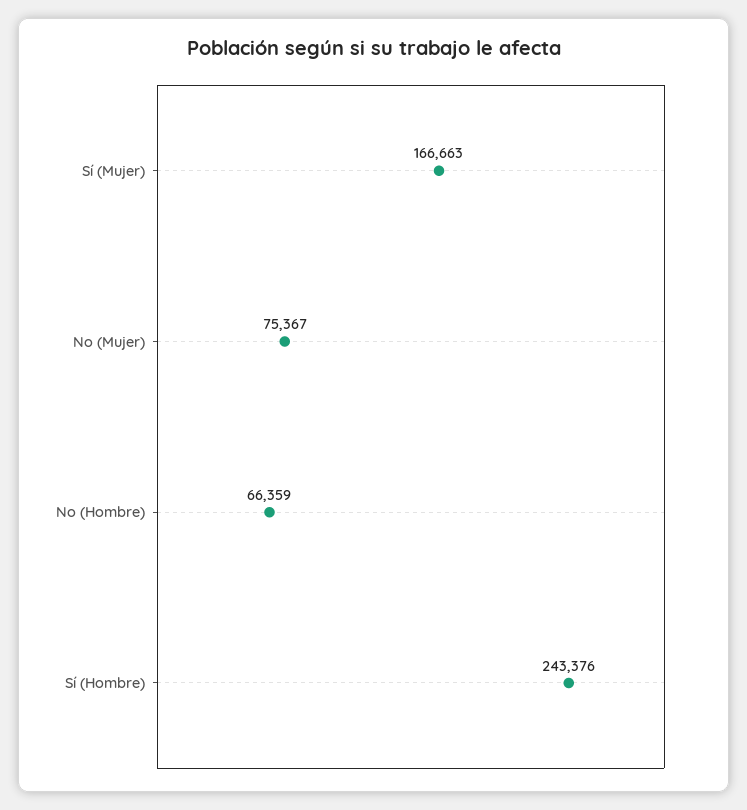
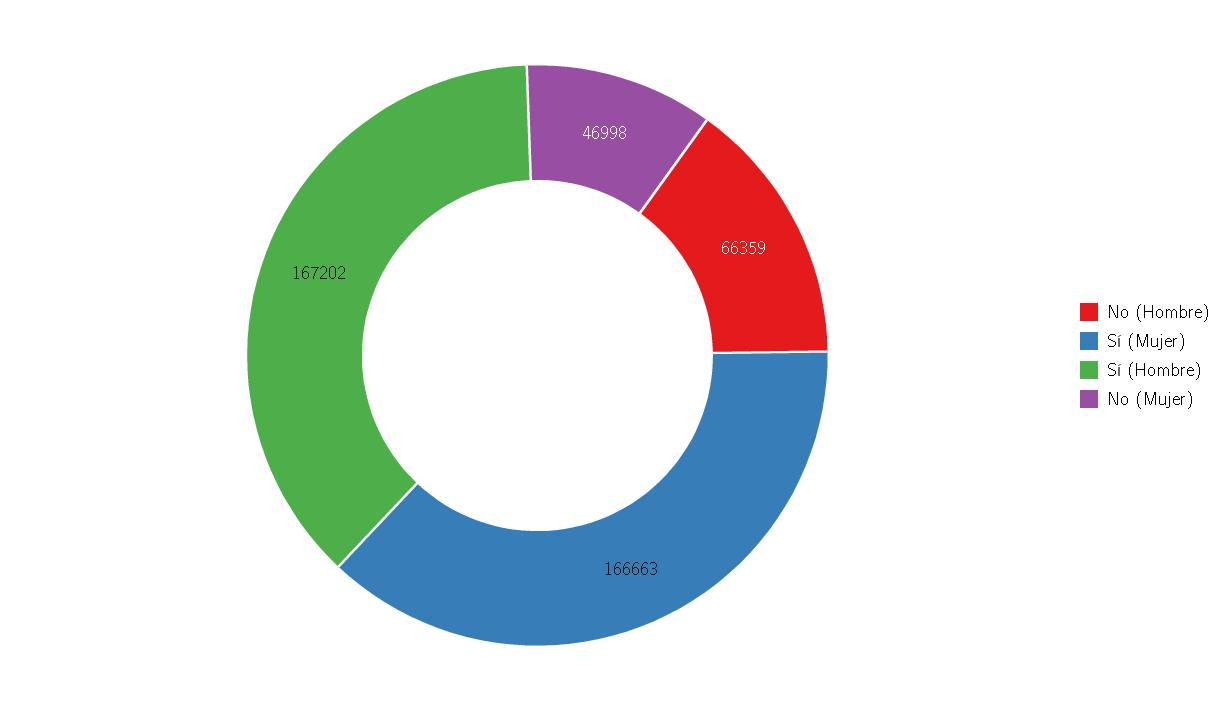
No (Mujer): 75367 -> 46998
Sí (Hombre): 243376 -> 167202

